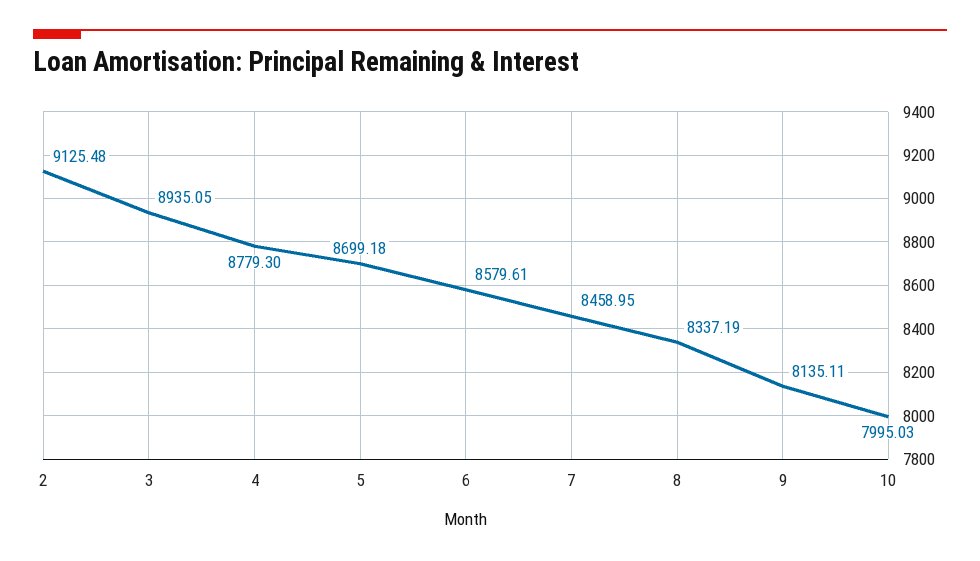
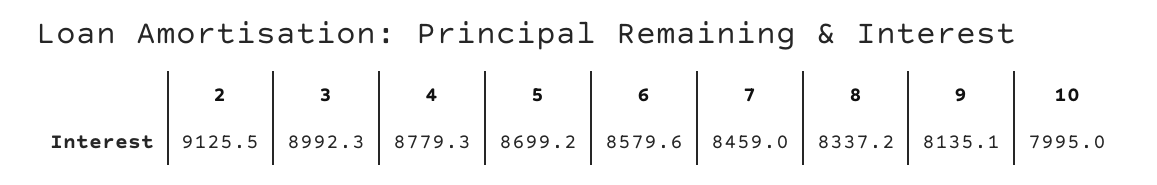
3: 8935.05 -> 8992.3

